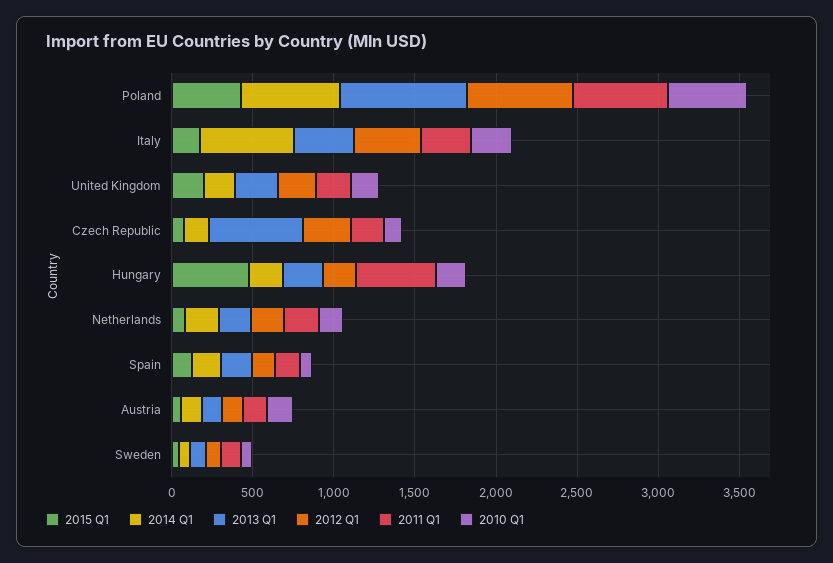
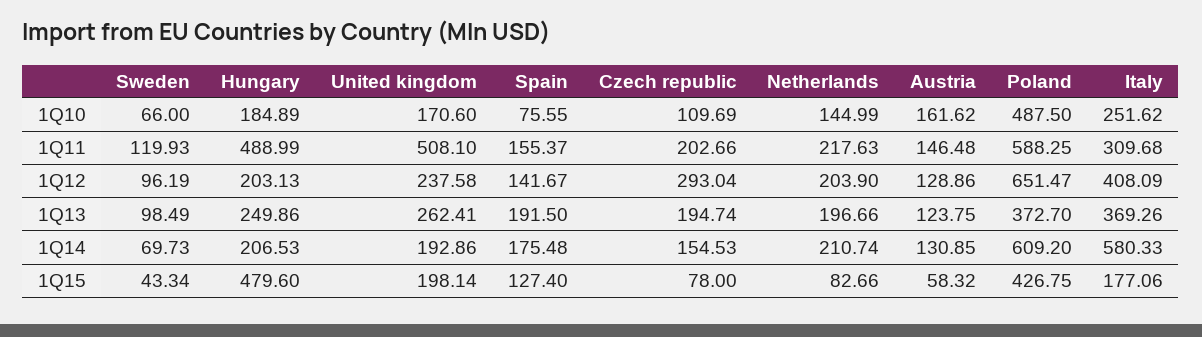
2013 Q1, Poland: 800 -> 372.7
2011 Q1, United Kingdom: 200 -> 508.1
2013 Q1, Czech Republic: 600 -> 194.74

